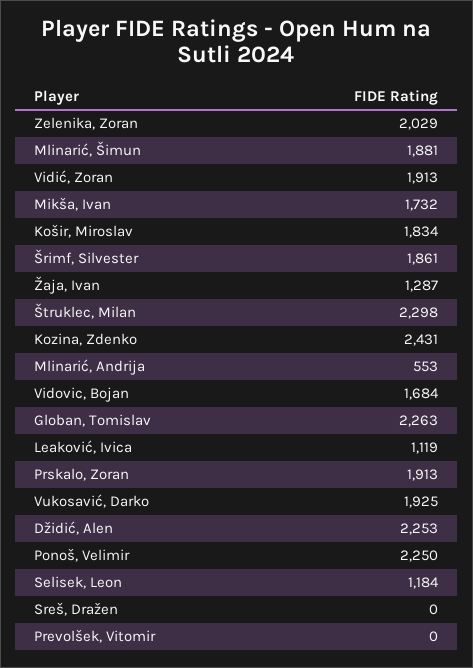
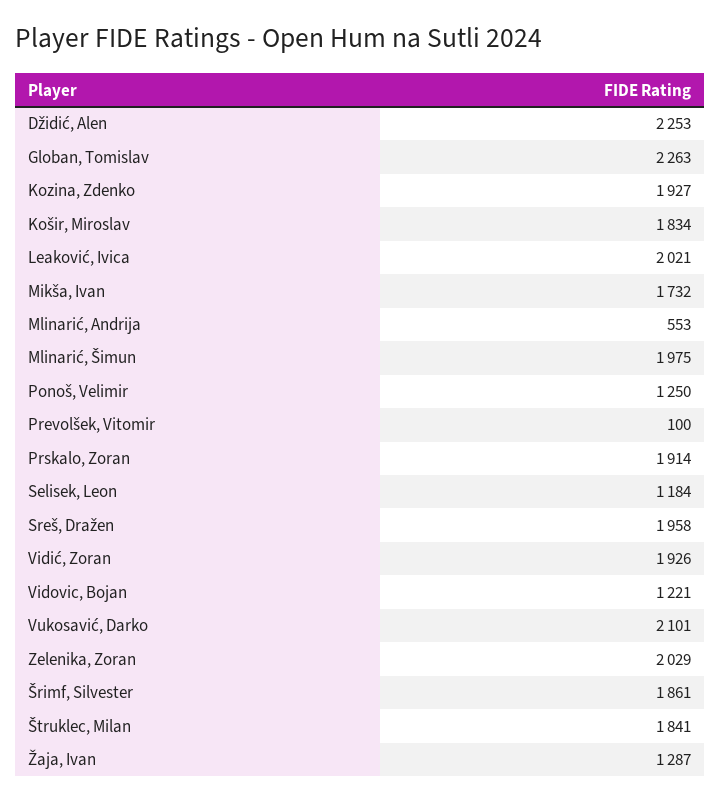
Mlinarić, Šimun: 1881 -> 1975
Vidić, Zoran: 1913 -> 1926
Štruklec, Milan: 2298 -> 1841
Kozina, Zdenko: 2431 -> 1927
Vidovic, Bojan: 1684 -> 1221
Leaković, Ivica: 1119 -> 2021
Prskalo, Zoran: 1913 -> 1914
Vukosavić, Darko: 1925 -> 2101
Ponoš, Velimir: 2250 -> 1250
Sreš, Dražen: 0 -> 1958
Prevolšek, Vitomir: 0 -> 100

